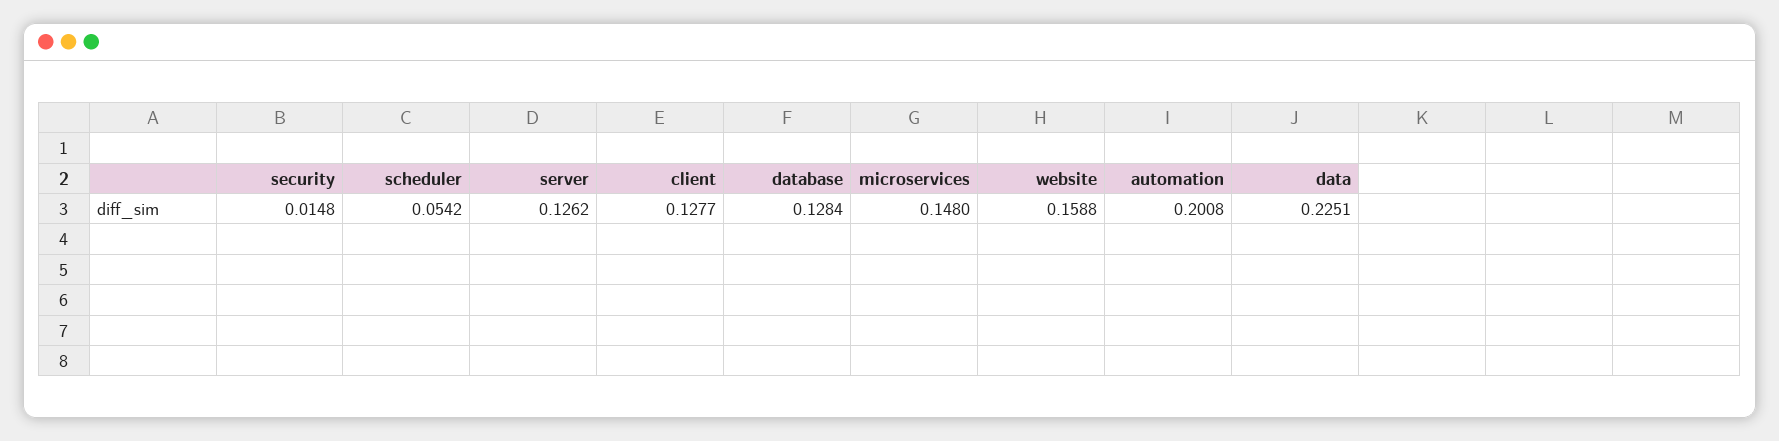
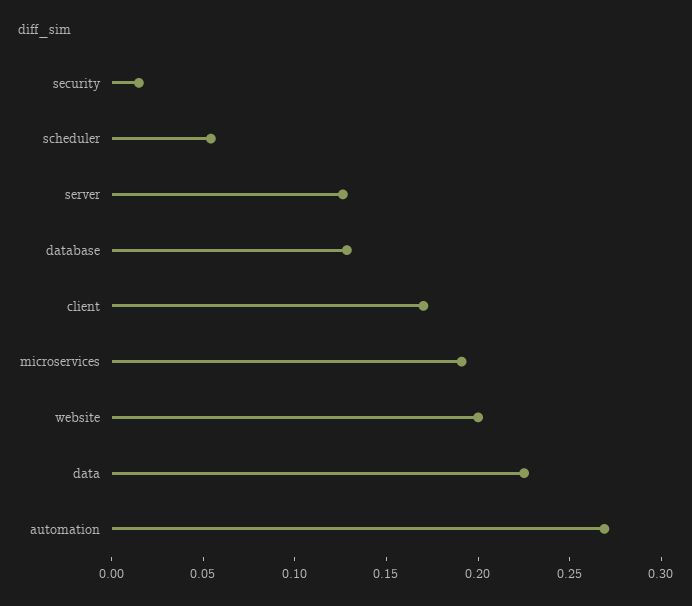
client: 0.1277 -> 0.17
microservices: 0.148 -> 0.19
website: 0.1588 -> 0.2
automation: 0.2008 -> 0.27

